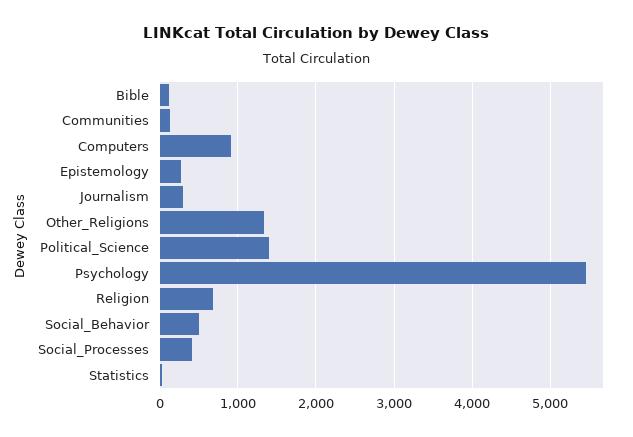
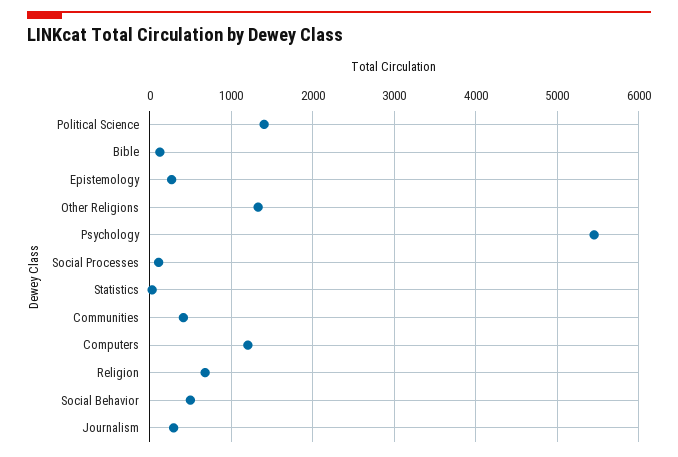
Communities: 100 -> 400
Computers: 900 -> 1200
Social_Processes: 400 -> 100

